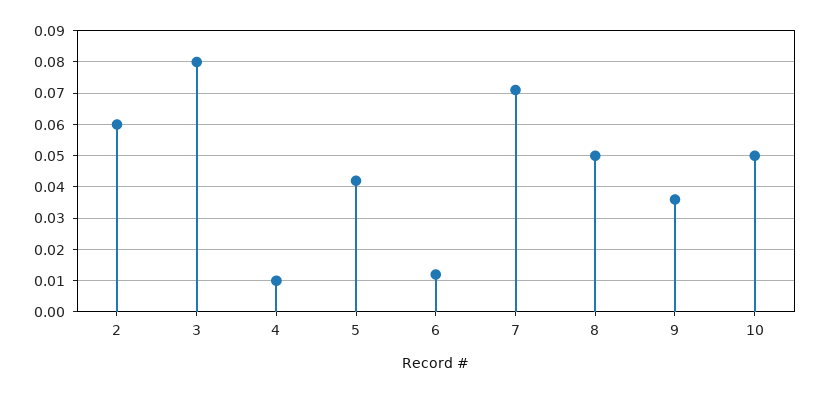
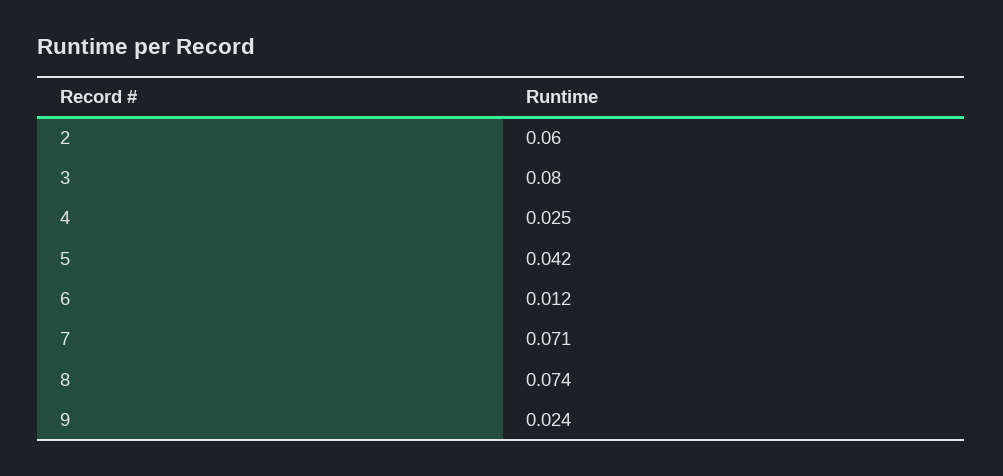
4: 0.01 -> 0.025
8: 0.05 -> 0.074
9: 0.035 -> 0.024
10: 0.05 -> none

